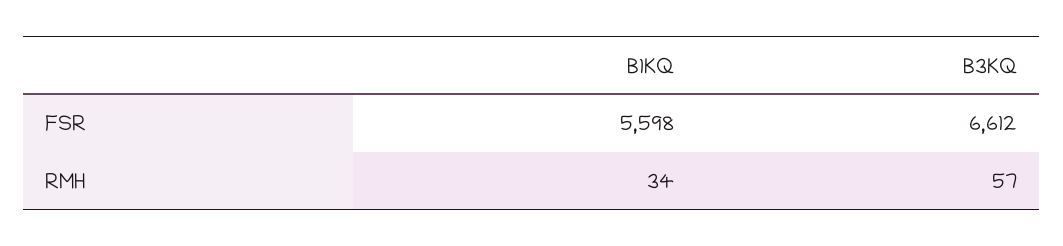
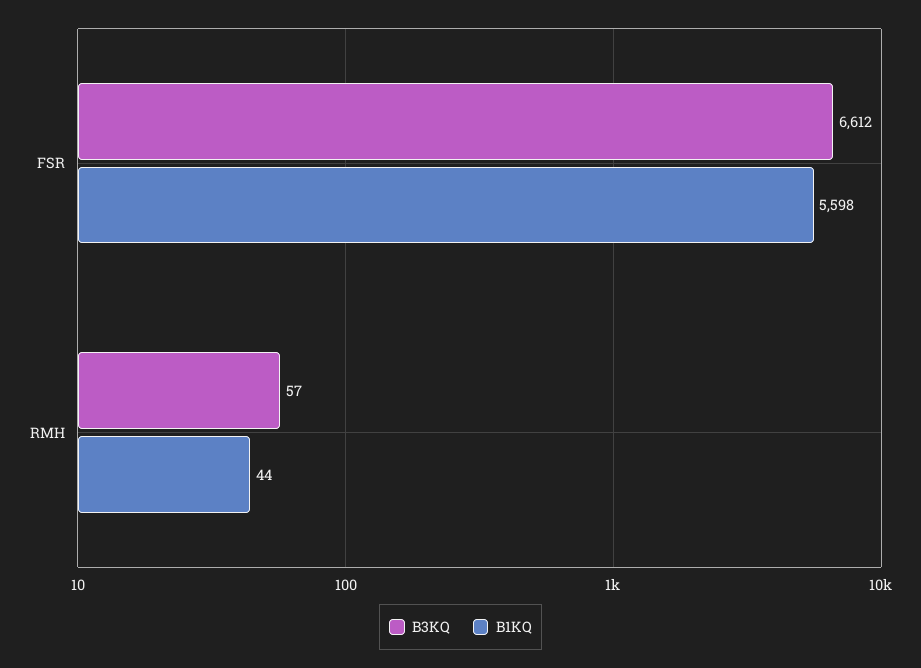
B1KQ, RMH: 34 -> 44

